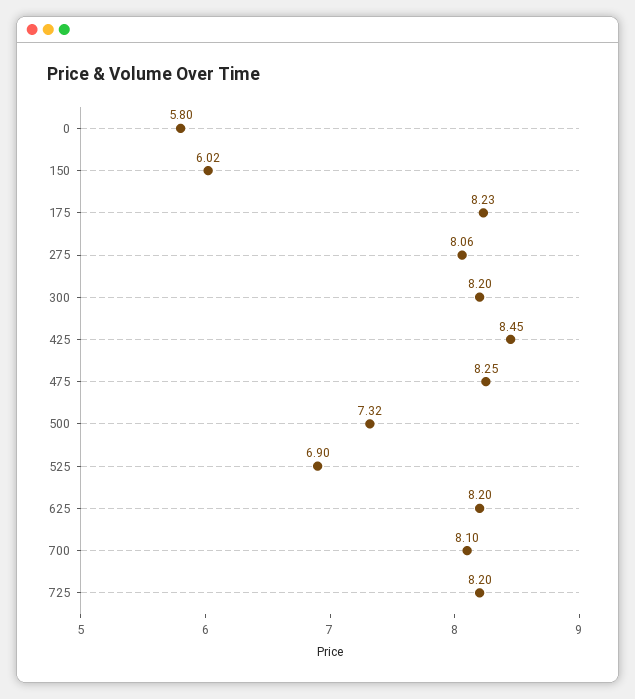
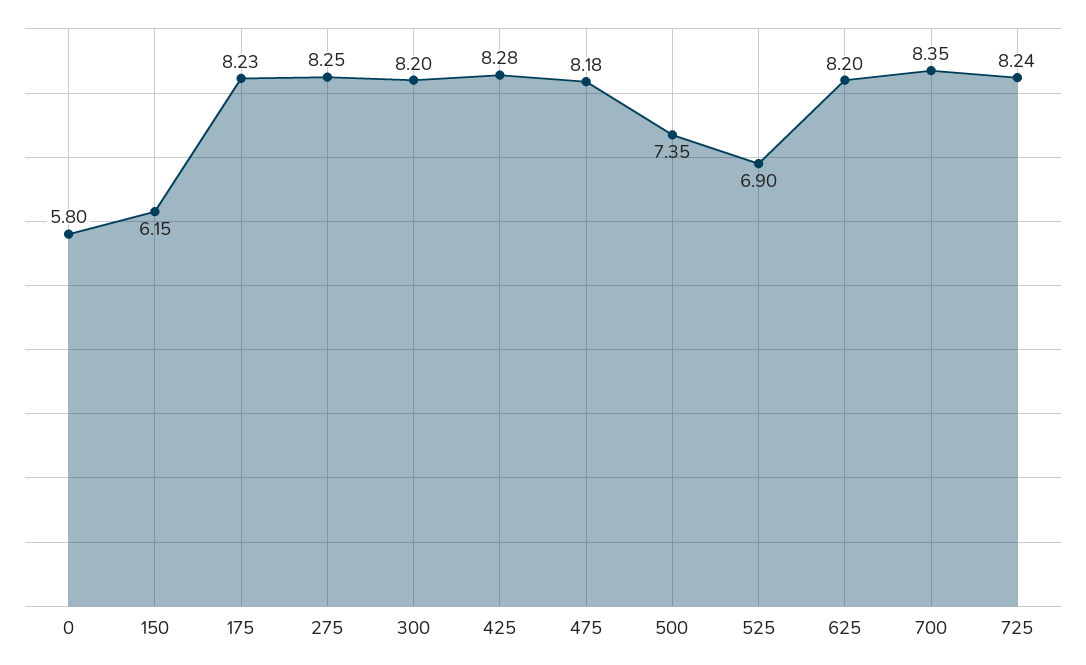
150: 6.02 -> 6.15
275: 8.06 -> 8.25
425: 8.45 -> 8.28
475: 8.25 -> 8.18
500: 7.32 -> 7.35
700: 8.1 -> 8.35
725: 8.2 -> 8.24

